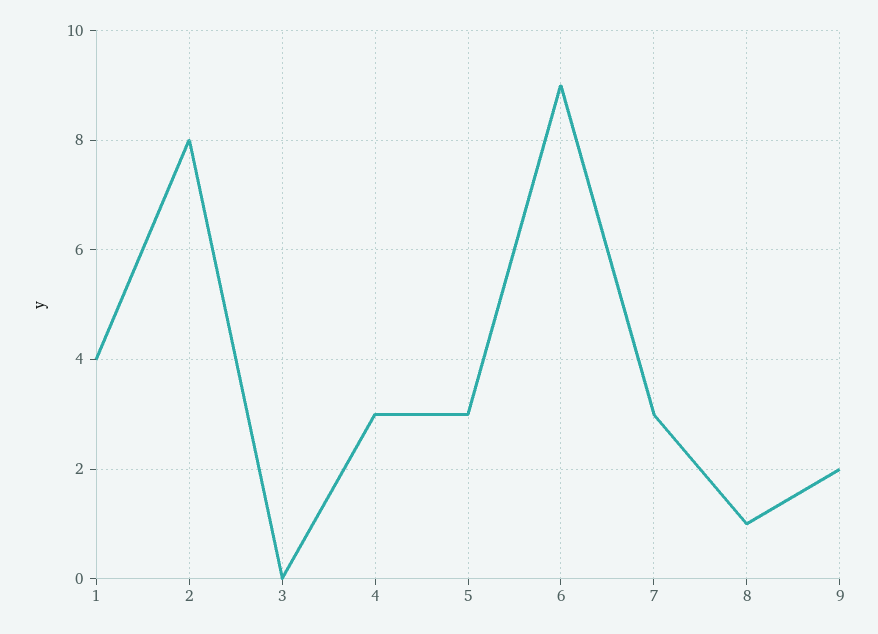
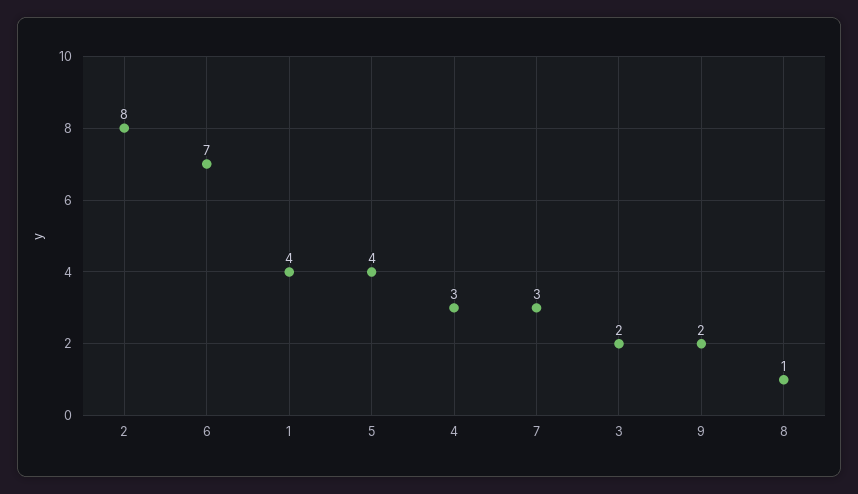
3: 0 -> 2
5: 3 -> 4
6: 9 -> 7

